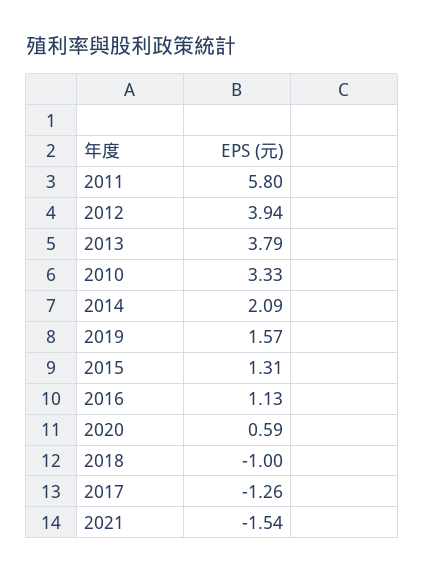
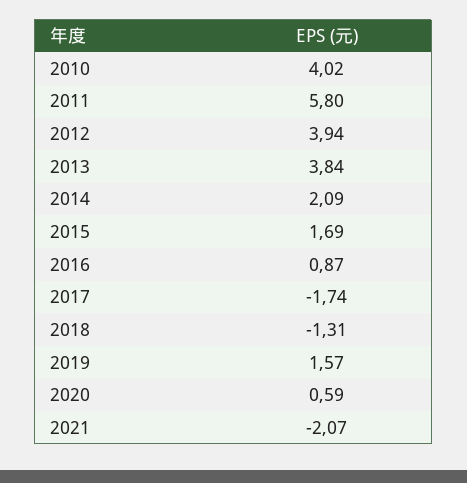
2013: 3.79 -> 3.84
2010: 3.33 -> 4.02
2015: 1.31 -> 1.69
2016: 1.13 -> 0.87
2018: -1 -> -1.31
2017: -1.26 -> -1.74
2021: -1.54 -> -2.07

